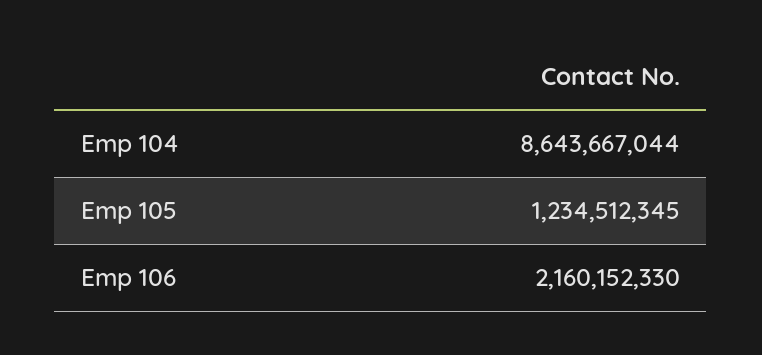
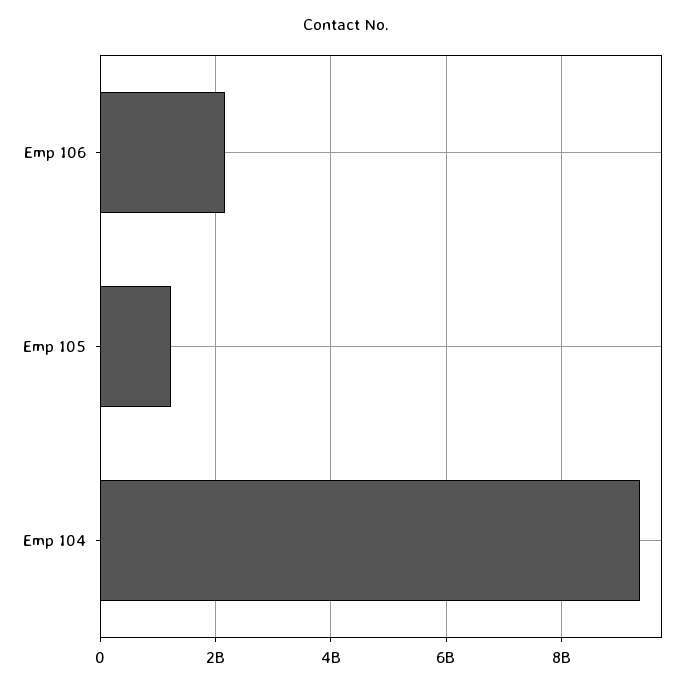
Emp 104: 8643667044 -> 9400000000

